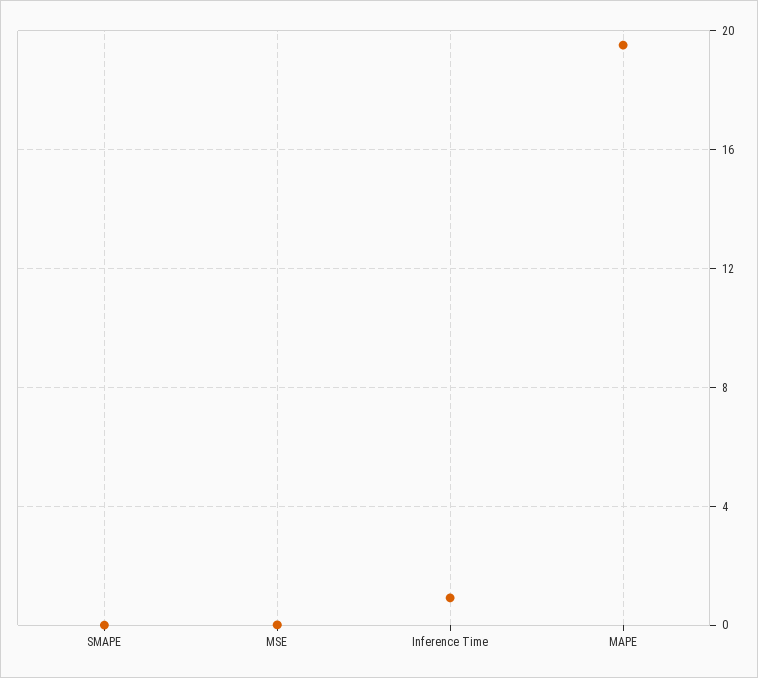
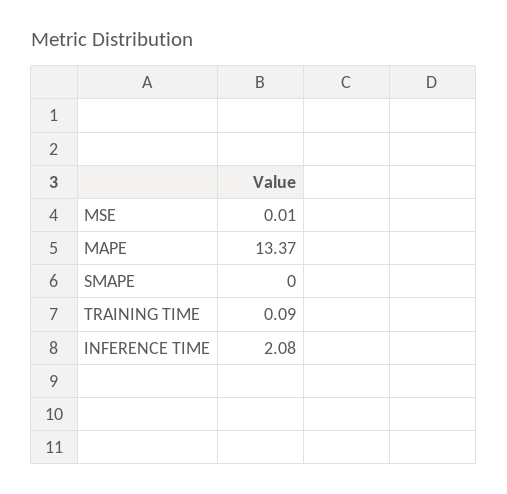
Inference Time: 1 -> 2.08
MAPE: 19.5 -> 13.37
TRAINING TIME: none -> 0.09

